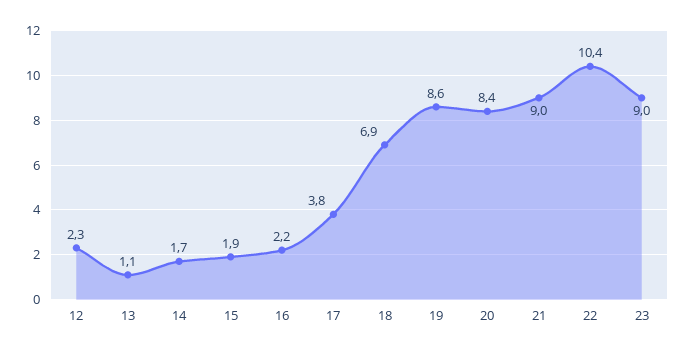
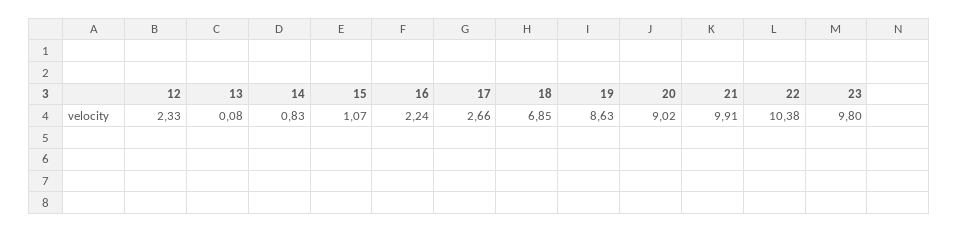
13: 1.1 -> 0.08
14: 1.7 -> 0.83
15: 1.9 -> 1.07
17: 3.8 -> 2.66
20: 8.4 -> 9.02
21: 9 -> 9.91
23: 9 -> 9.8

